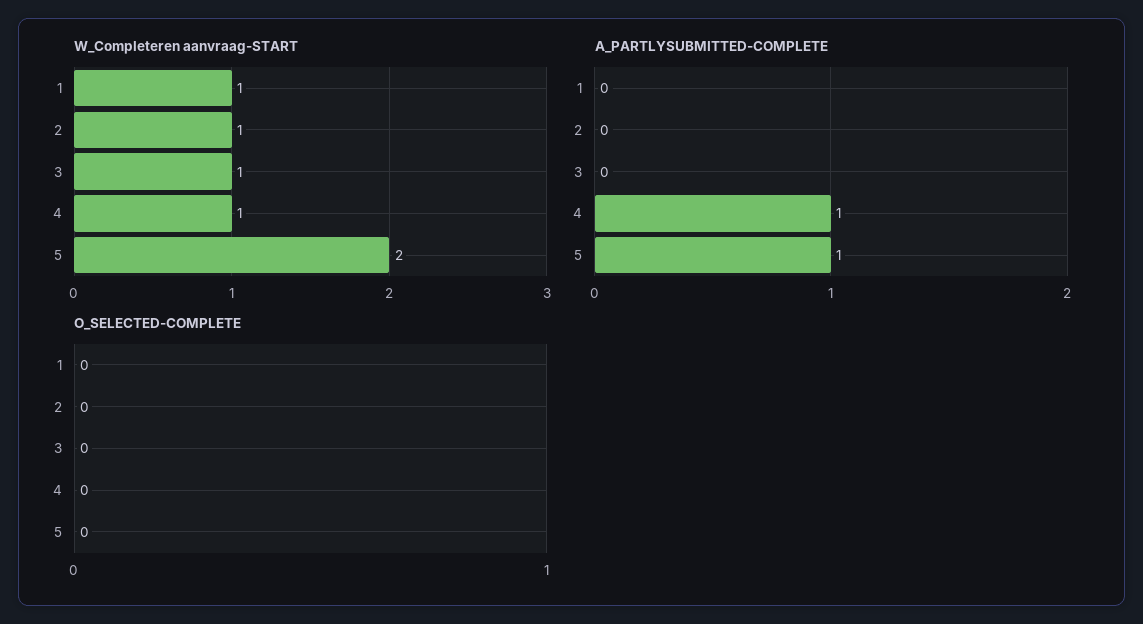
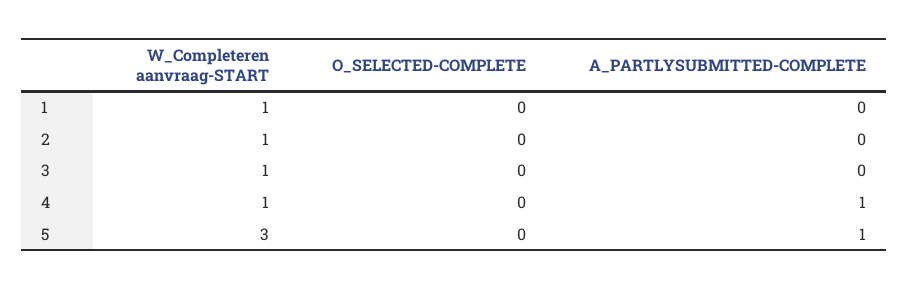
W_Completeren aanvraag-START, 5: 2 -> 3

